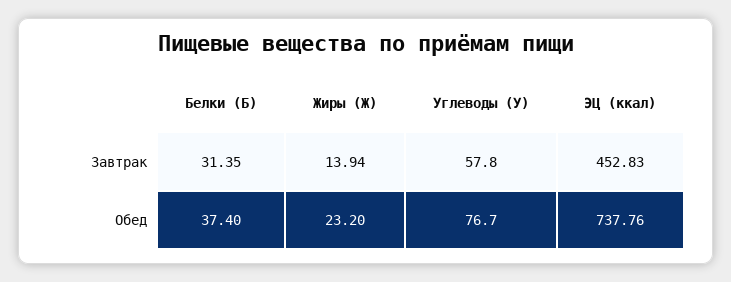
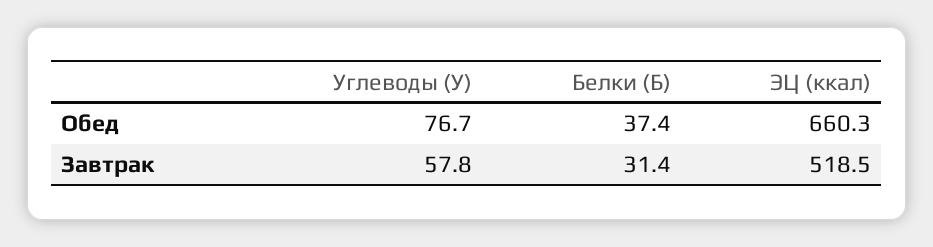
Жиры (Ж), Завтрак: 13.94 -> none
ЭЦ (ккал), Завтрак: 452.83 -> 518.5
Жиры (Ж), Обед: 23.2 -> none
ЭЦ (ккал), Обед: 737.76 -> 660.3

